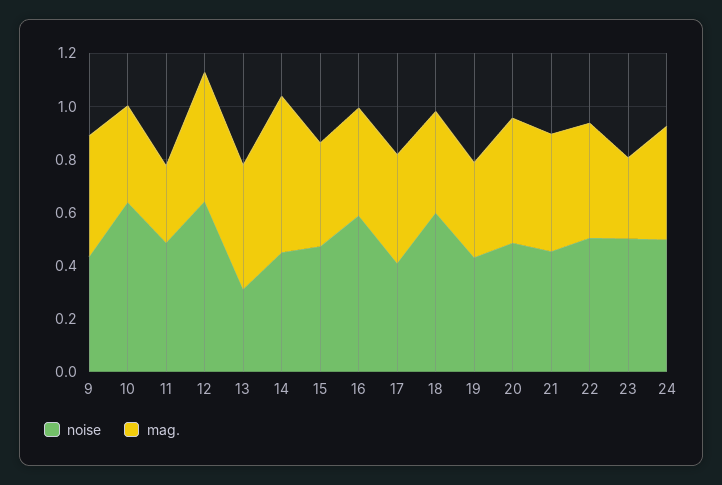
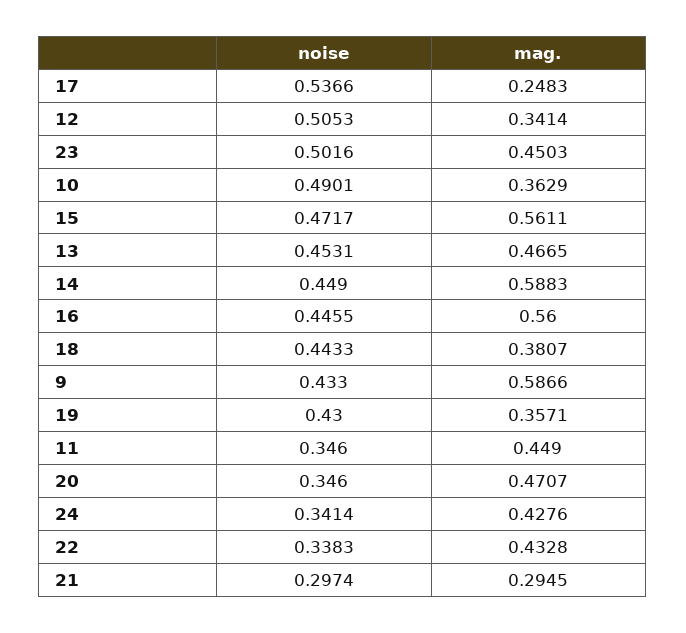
mag., 9: 0.45 -> 0.5866
noise, 10: 0.65 -> 0.4901
noise, 11: 0.5 -> 0.346
mag., 11: 0.3 -> 0.449
noise, 12: 0.65 -> 0.5053
mag., 12: 0.5 -> 0.3414
noise, 13: 0.3 -> 0.4531
mag., 15: 0.4 -> 0.5611
noise, 16: 0.6 -> 0.4455
mag., 16: 0.4 -> 0.56
noise, 17: 0.4 -> 0.5366
mag., 17: 0.4 -> 0.2483
noise, 18: 0.6 -> 0.4433
noise, 20: 0.5 -> 0.346
noise, 21: 0.45 -> 0.2974
mag., 21: 0.45 -> 0.2945
noise, 22: 0.5 -> 0.3383
mag., 23: 0.3 -> 0.4503
noise, 24: 0.5 -> 0.3414

